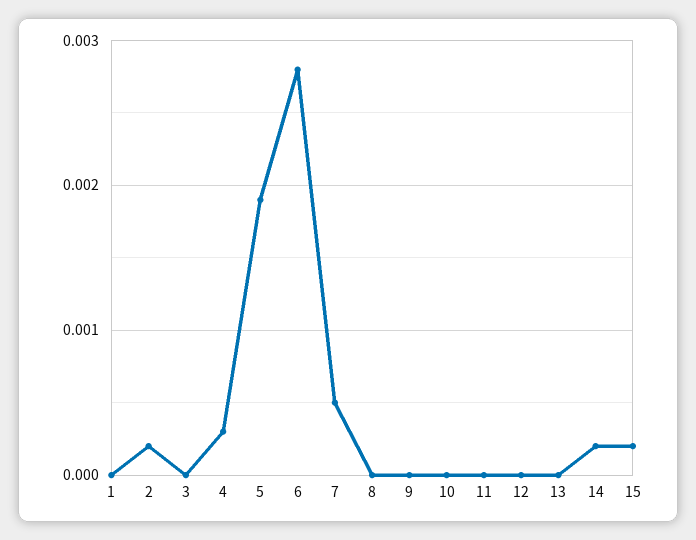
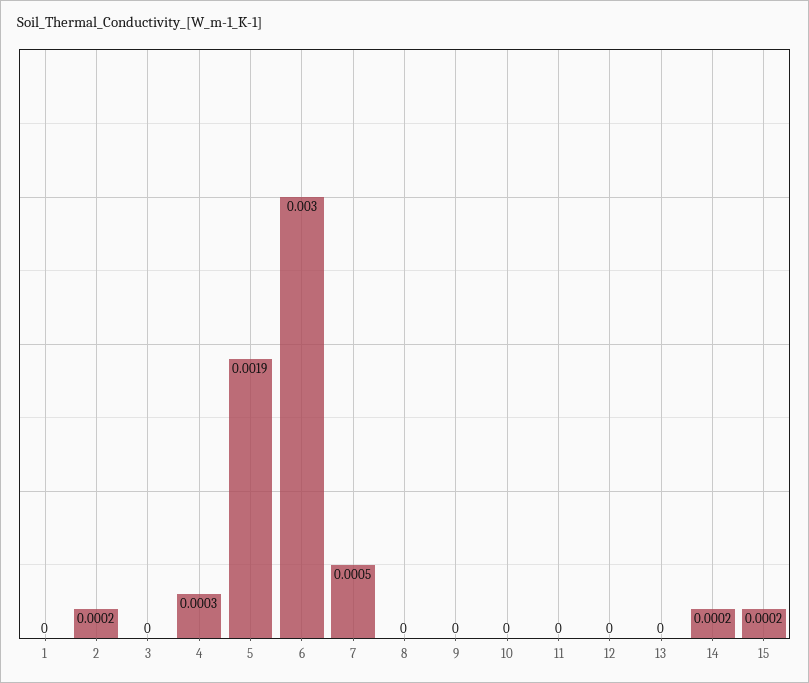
6: 0.0028 -> 0.003

